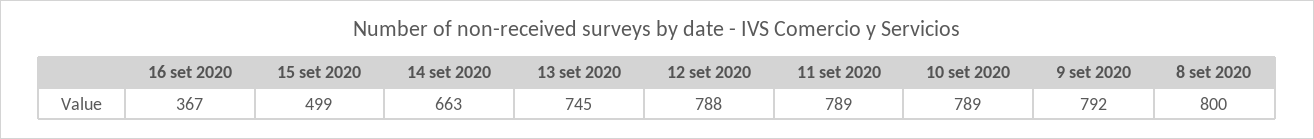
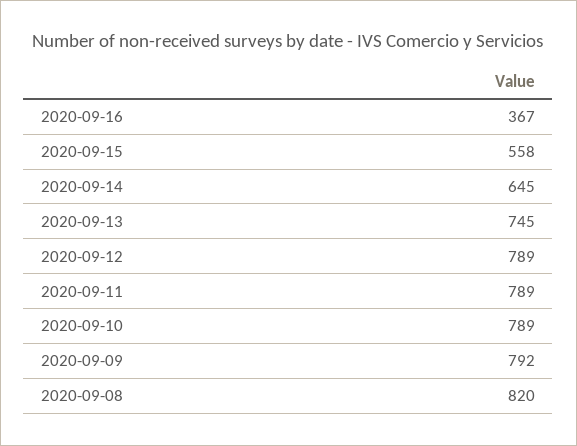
15 set 2020: 499 -> 558
14 set 2020: 663 -> 645
12 set 2020: 788 -> 789
8 set 2020: 800 -> 820

